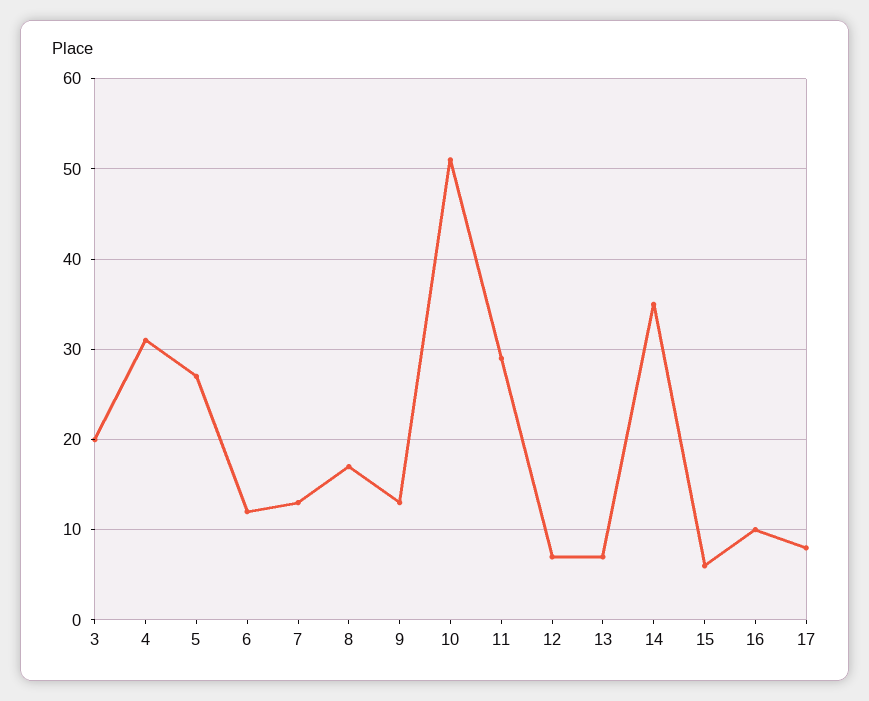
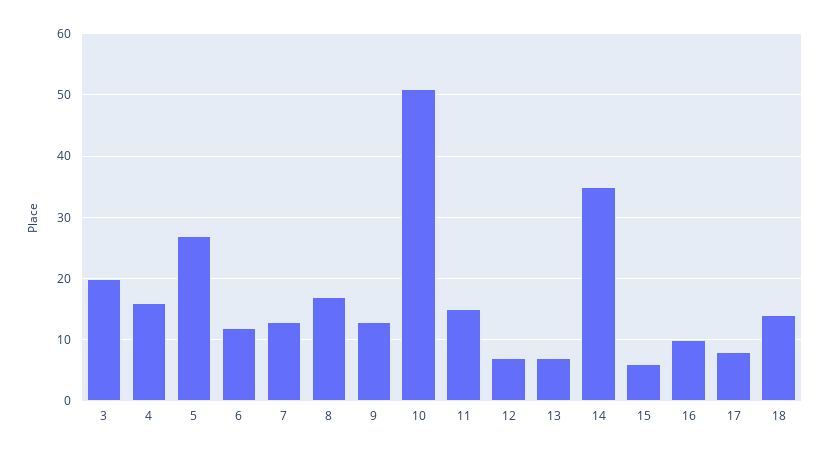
4: 31 -> 16
11: 29 -> 15
18: none -> 14

